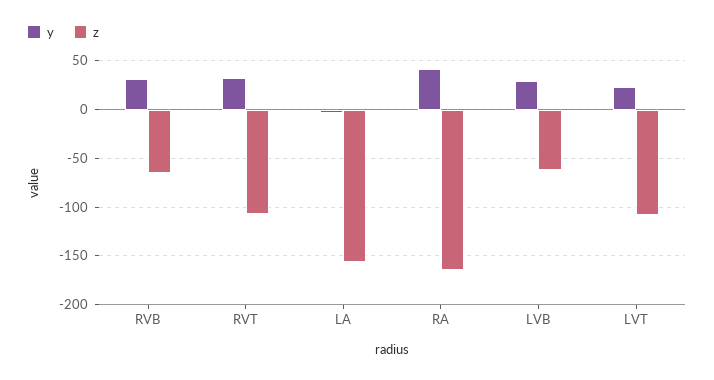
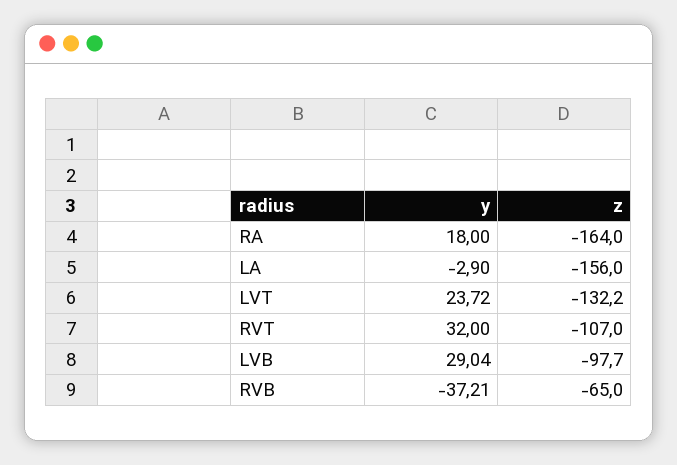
y, RVB: 30 -> -37.21
y, RA: 40 -> 18
z, LVB: -60 -> -97.7
z, LVT: -110 -> -132.2

